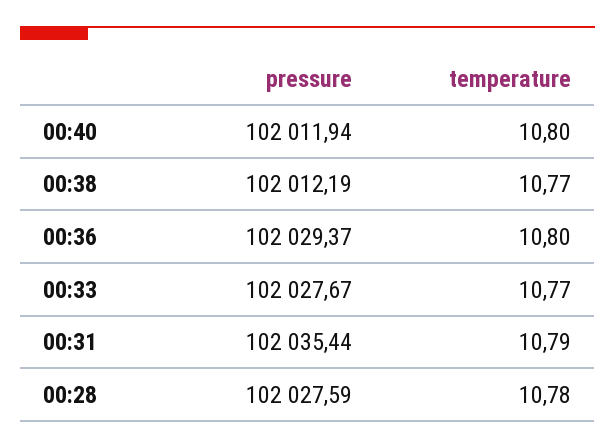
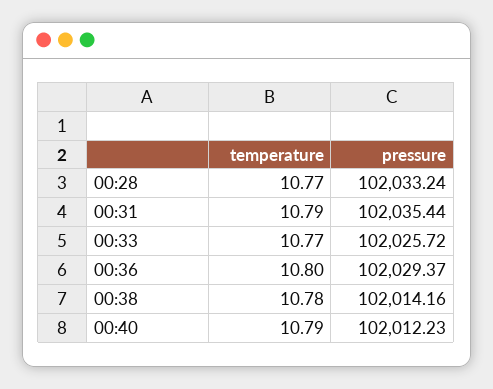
pressure, 00:40: 102011.94 -> 102012.23
temperature, 00:40: 10.8 -> 10.79
pressure, 00:38: 102012.19 -> 102014.16
temperature, 00:38: 10.77 -> 10.78
pressure, 00:33: 102027.67 -> 102025.72
pressure, 00:28: 102027.59 -> 102033.24
temperature, 00:28: 10.78 -> 10.77

